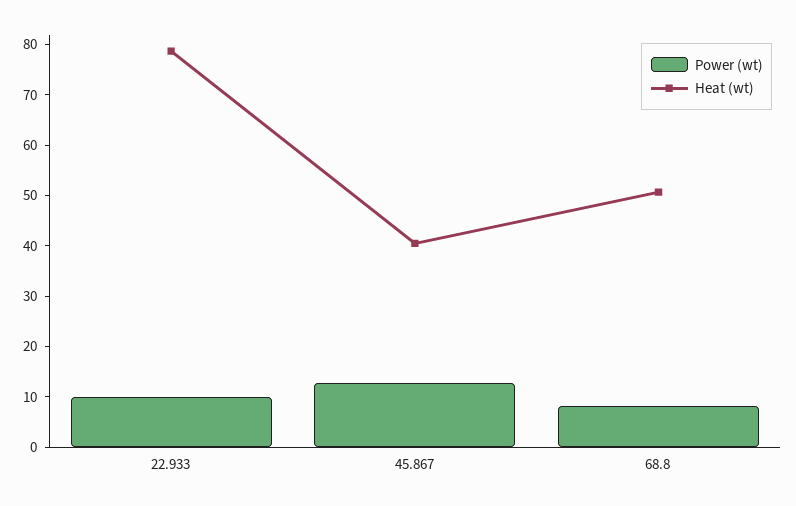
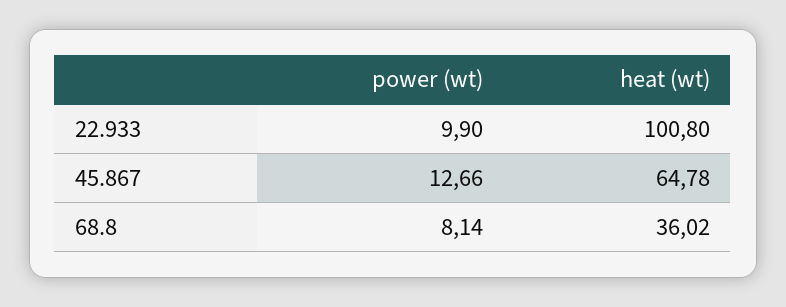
Heat (wt), 22.933: 78 -> 100.8
Heat (wt), 45.867: 40 -> 64.78
Heat (wt), 68.8: 50 -> 36.02

